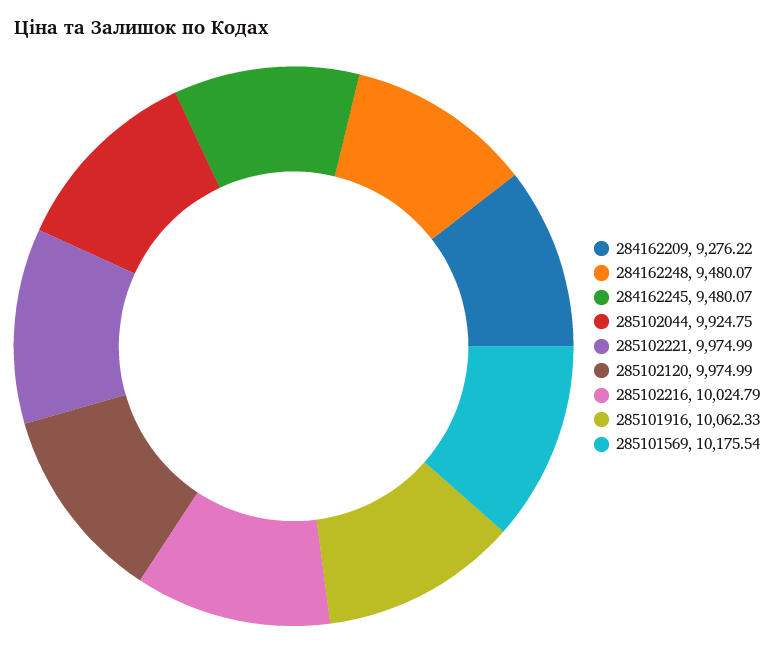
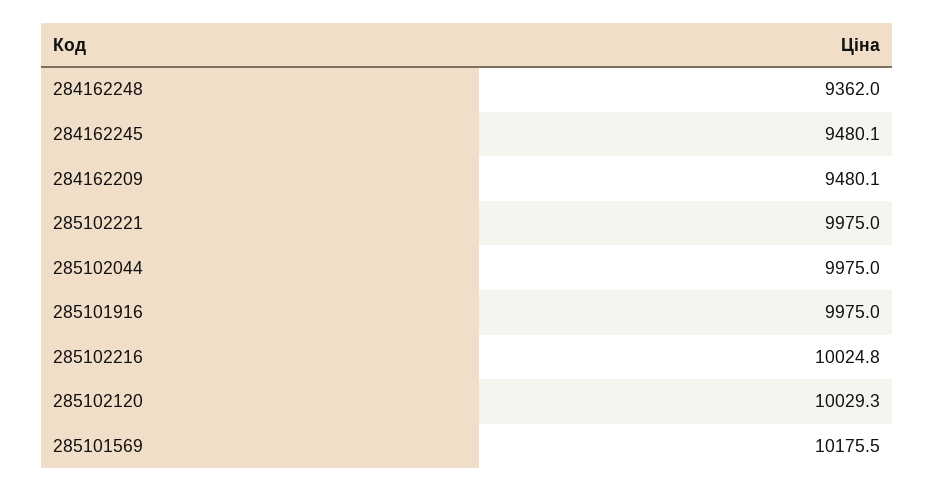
284162209: 9276.22 -> 9480.1
284162248: 9480.07 -> 9362
285102044: 9924.75 -> 9975
285102120: 9974.99 -> 10029.3
285101916: 10062.33 -> 9975

